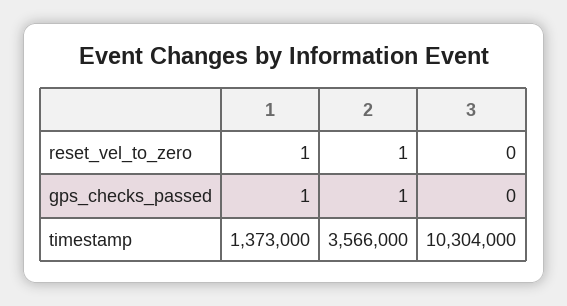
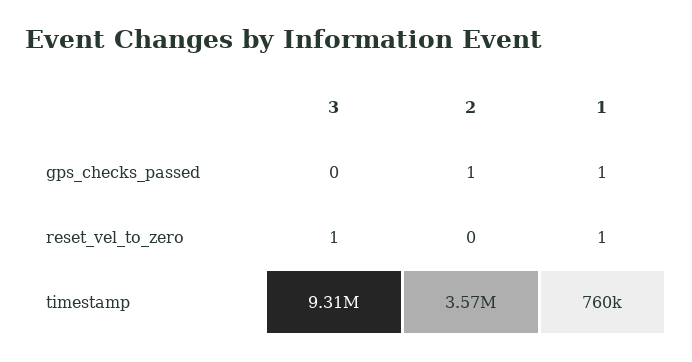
2, reset_vel_to_zero: 1 -> 0
3, reset_vel_to_zero: 0 -> 1
1, timestamp: 1373000 -> 760000
3, timestamp: 10304000 -> 9310000

